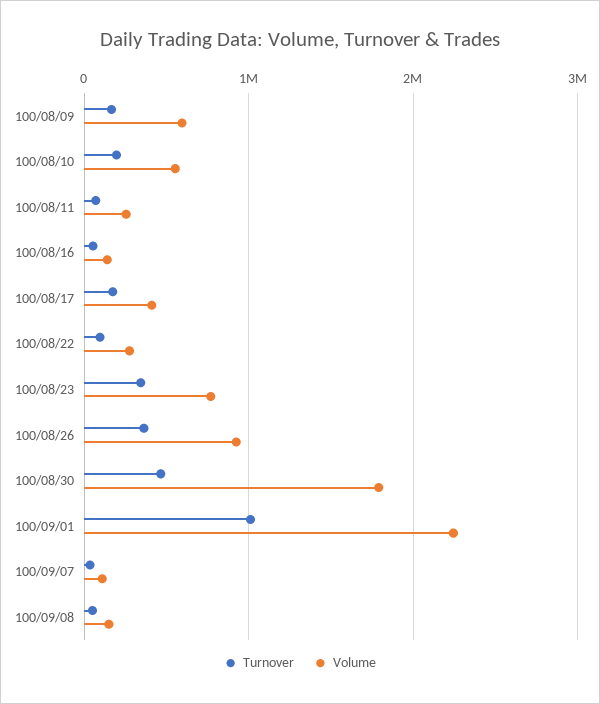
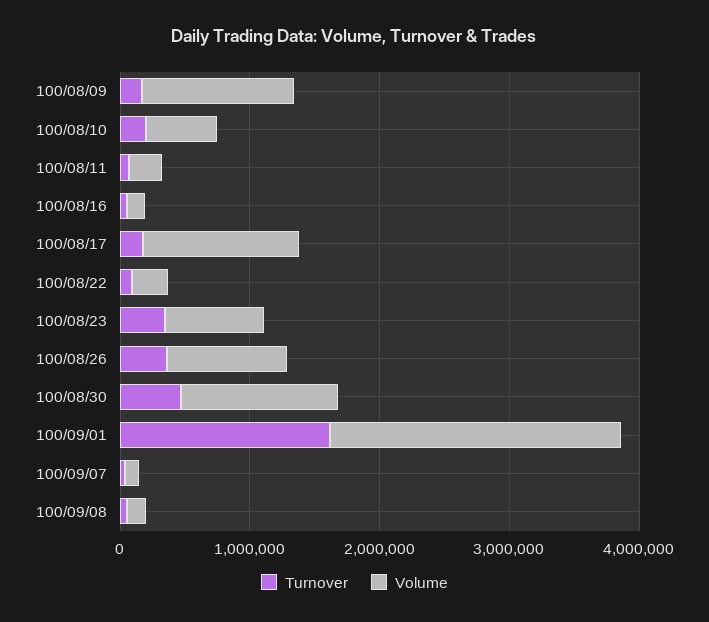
Volume, 100/08/09: 600000 -> 1200000
Volume, 100/08/17: 400000 -> 1200000
Volume, 100/08/30: 1800000 -> 1200000
Turnover, 100/09/01: 1000000 -> 1600000

